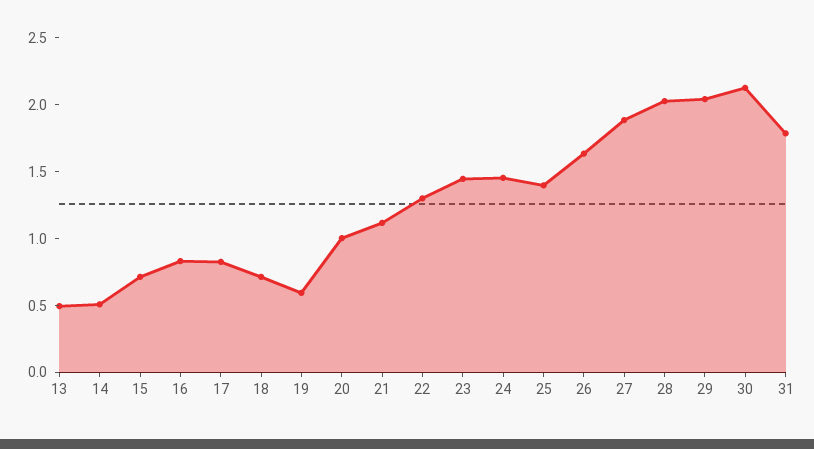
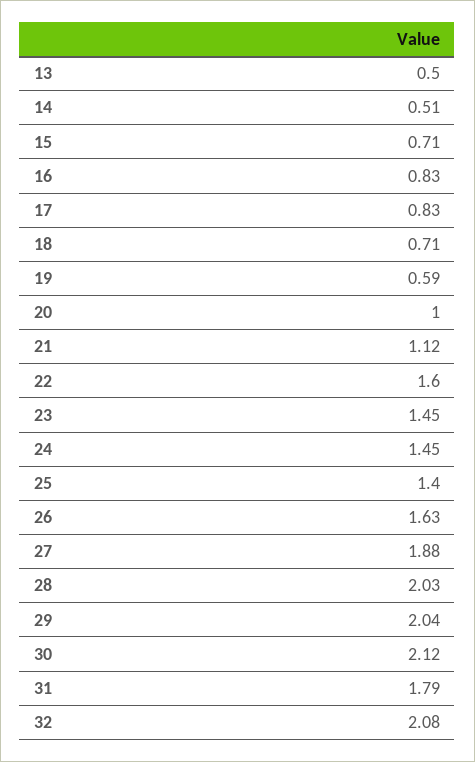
22: 1.3 -> 1.6
32: none -> 2.08

